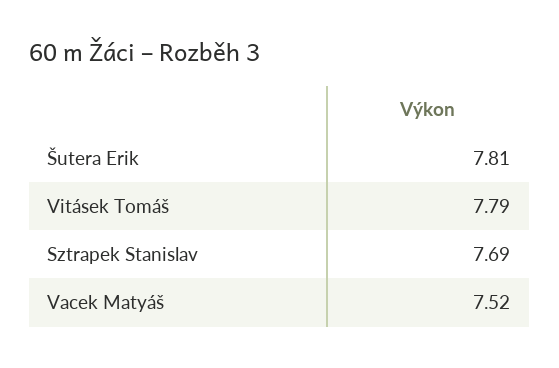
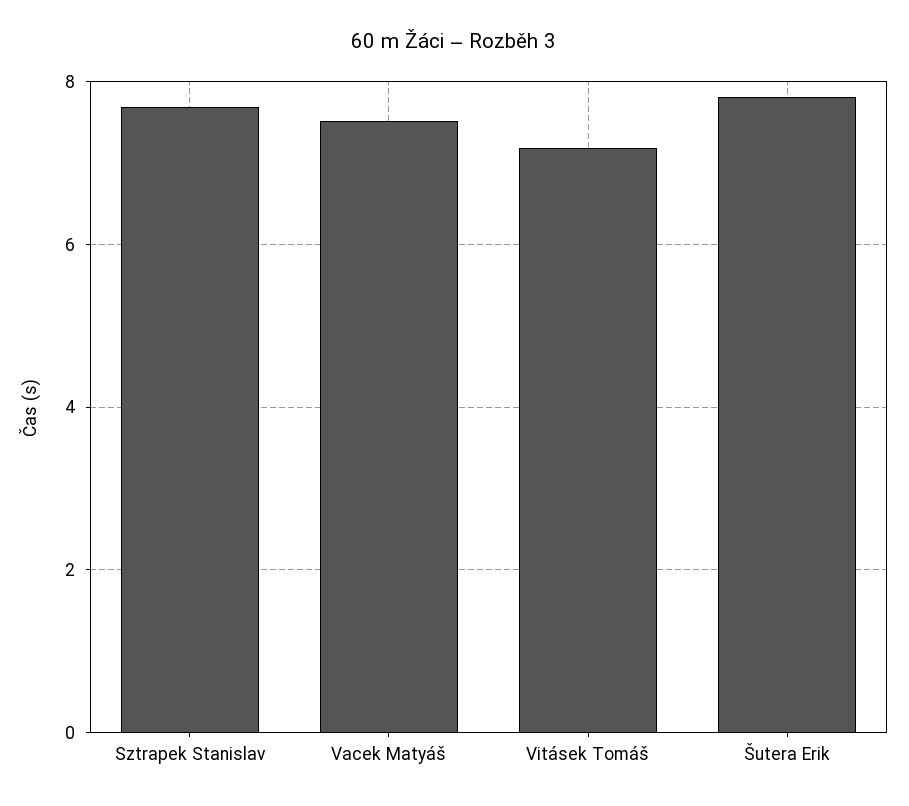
Vitásek Tomáš: 7.79 -> 7.2

